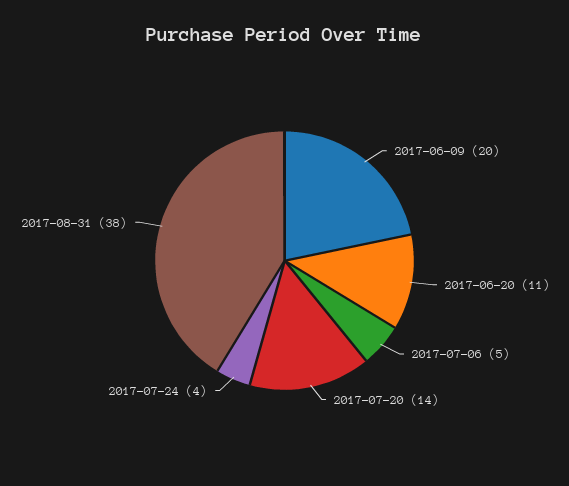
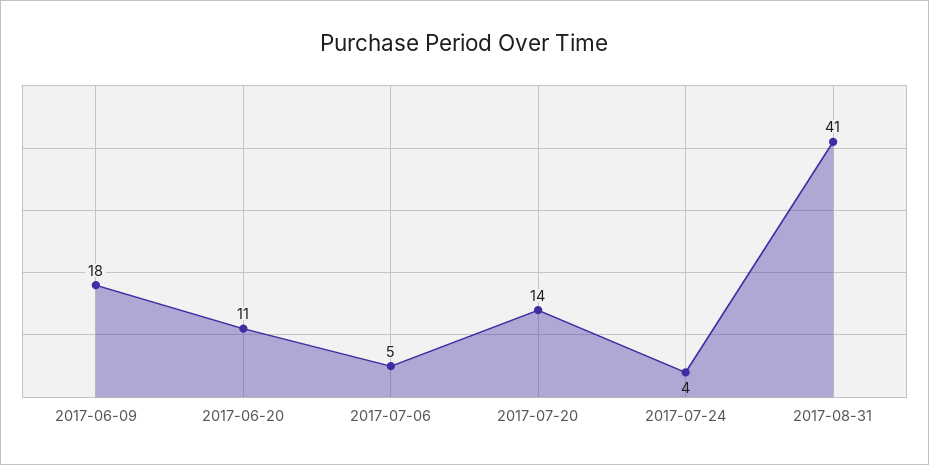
2017-06-09: 20 -> 18
2017-08-31: 38 -> 41

